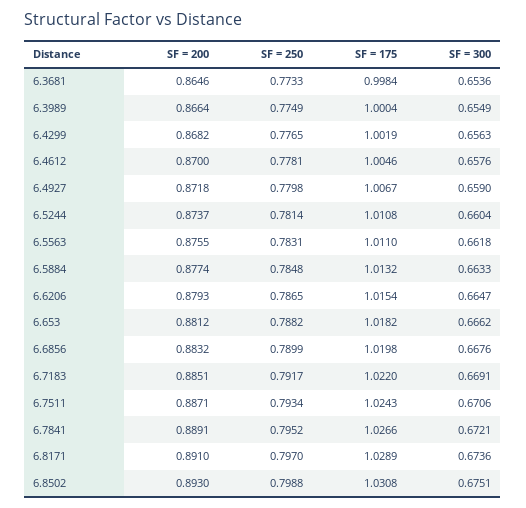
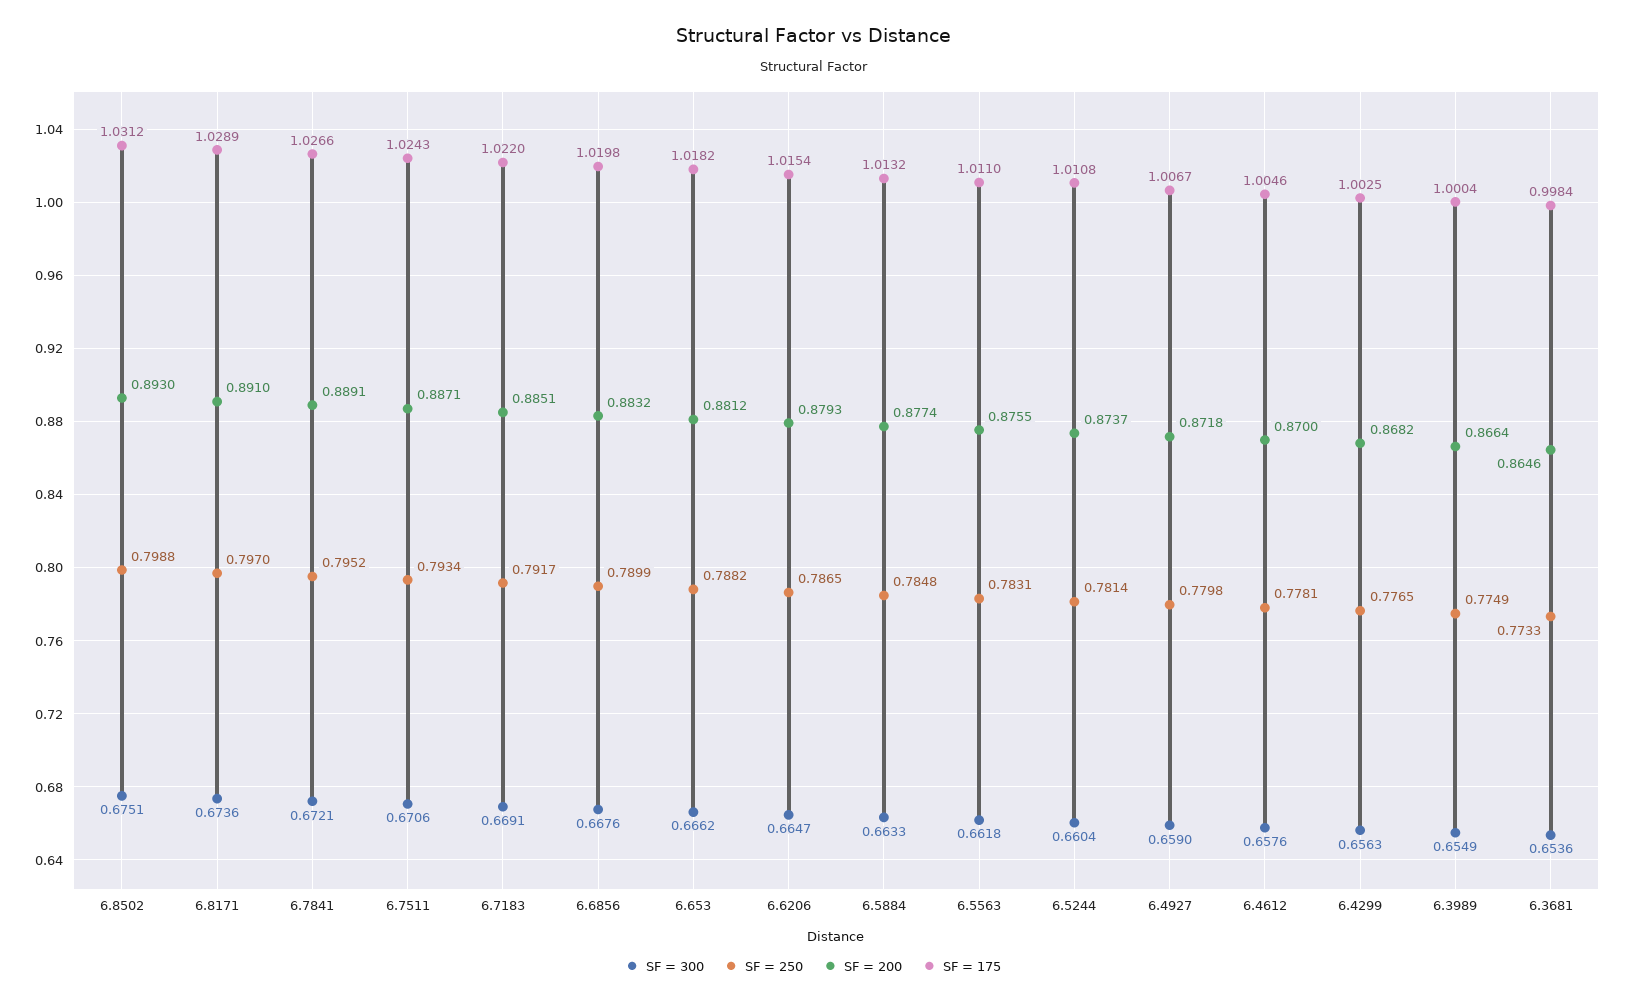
SF = 175, 6.4299: 1.0019 -> 1.0025
SF = 175, 6.8502: 1.0308 -> 1.0312

